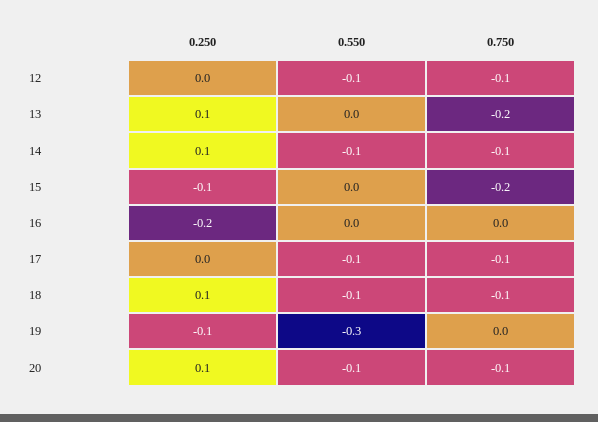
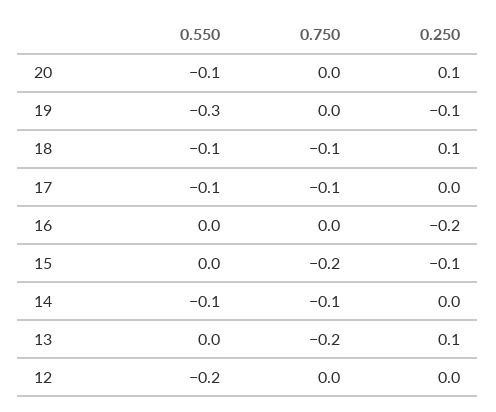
0.550, 12: -0.1 -> -0.2
0.750, 12: -0.1 -> 0
0.250, 14: 0.1 -> 0
0.750, 20: -0.1 -> 0

